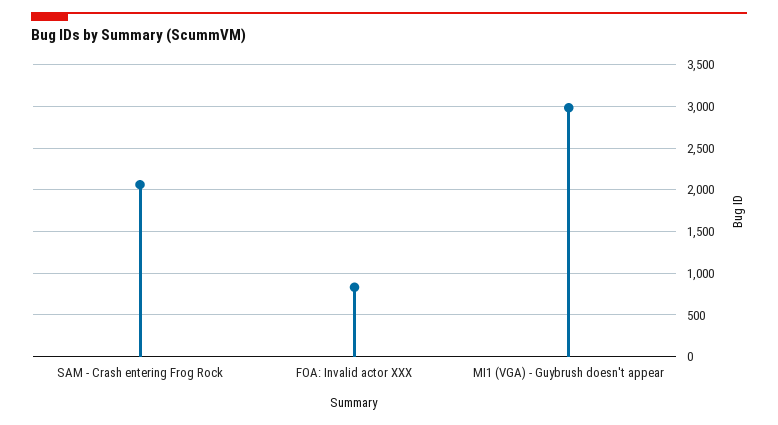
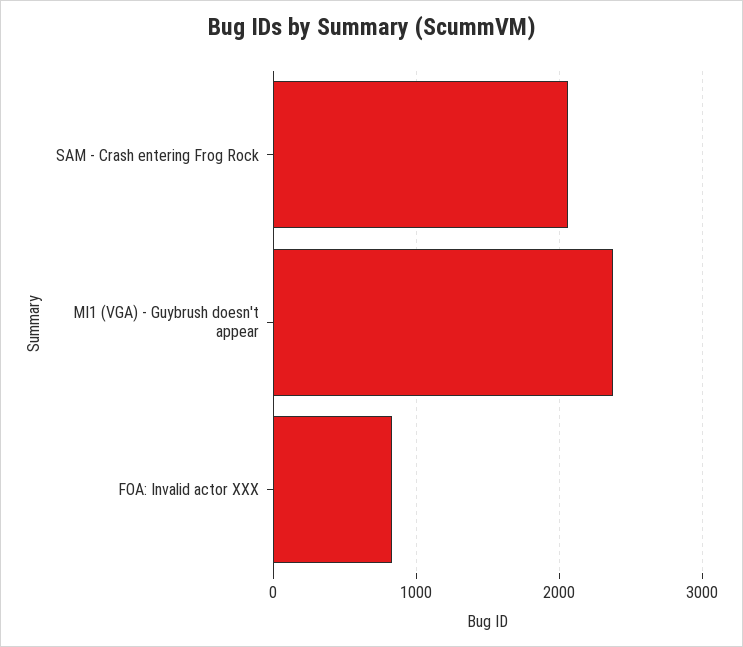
MI1 (VGA) - Guybrush doesn't appear: 3000 -> 2400

